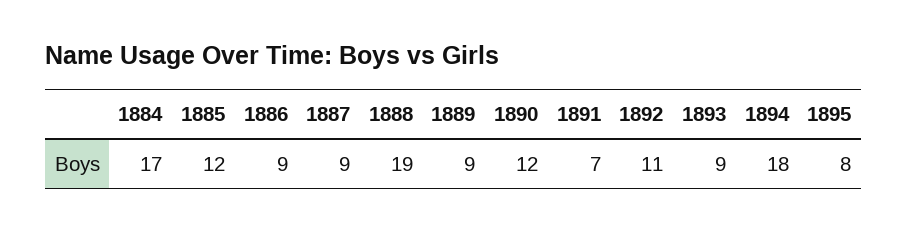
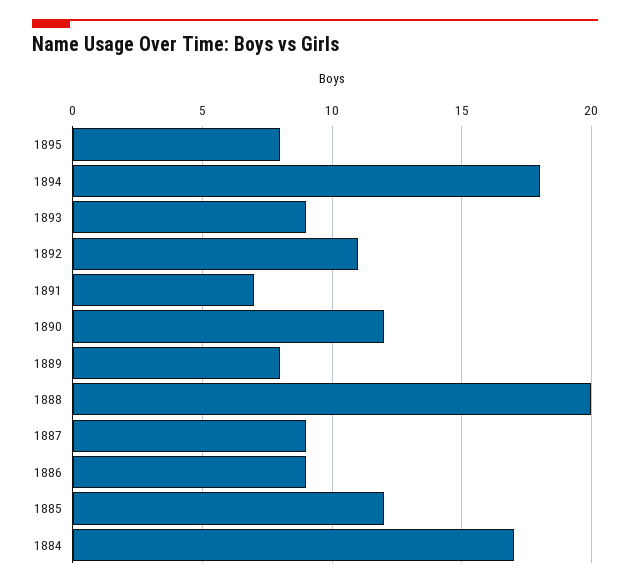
1888: 19 -> 20
1889: 9 -> 8

